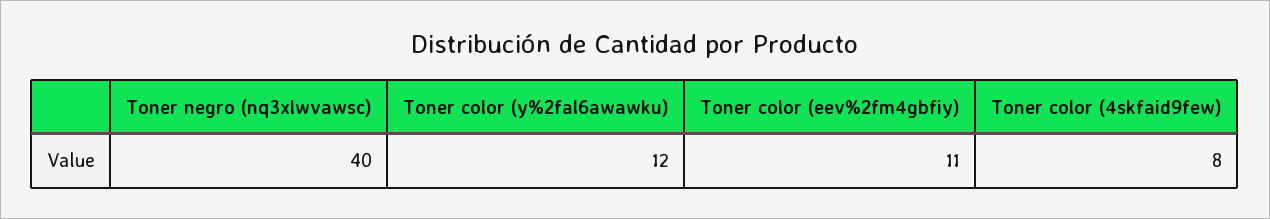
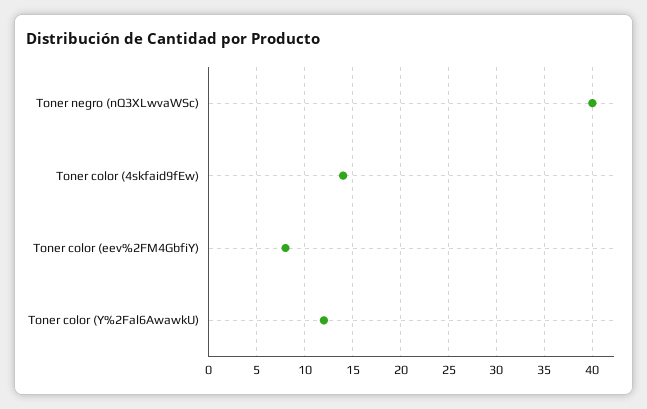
Toner color (eev%2fm4gbfiy): 11 -> 8
Toner color (4skfaid9few): 8 -> 14

